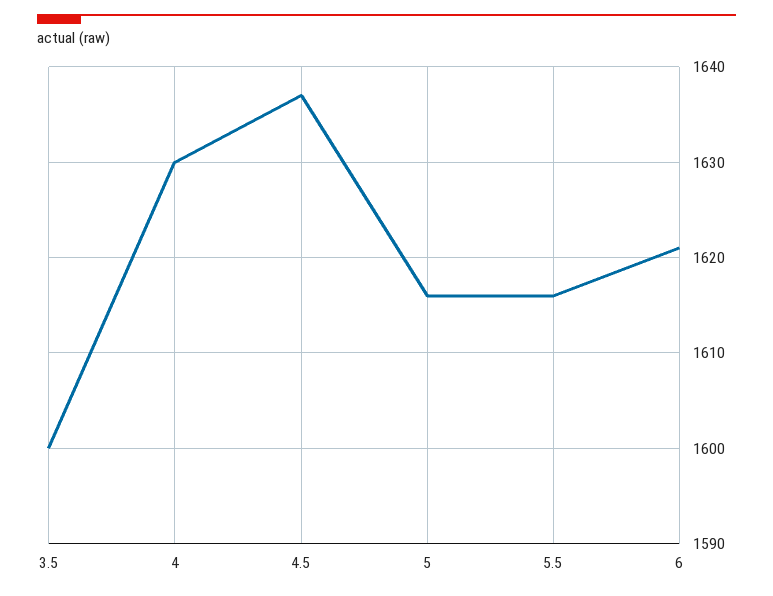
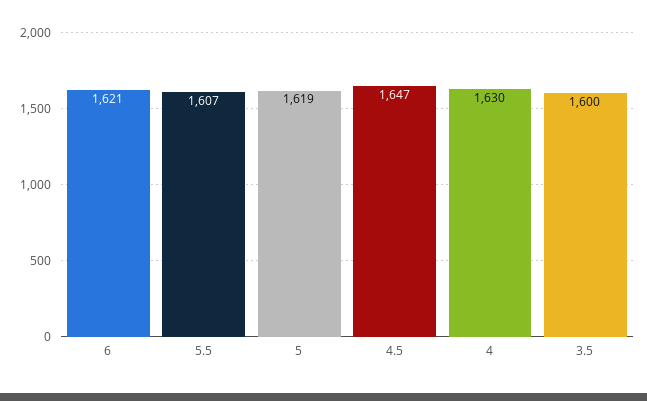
4.5: 1637 -> 1647
5: 1616 -> 1619
5.5: 1616 -> 1607

